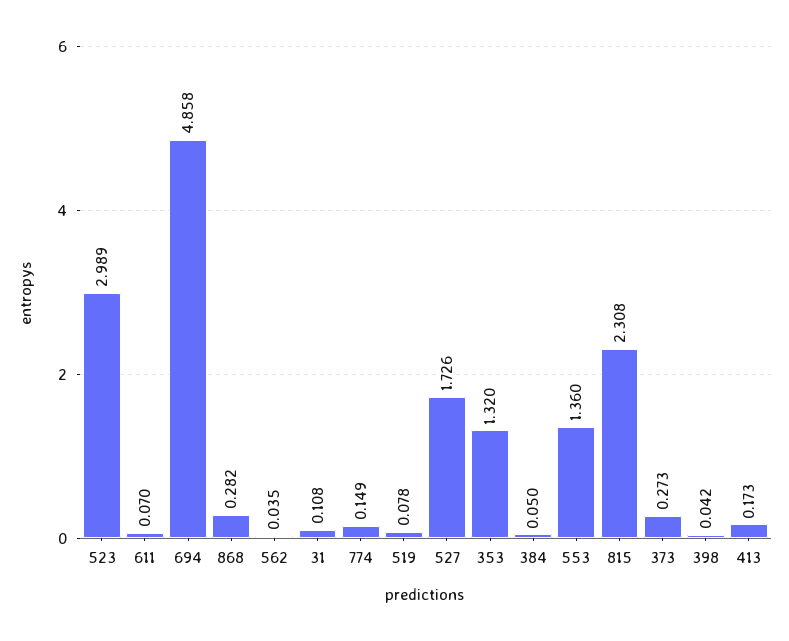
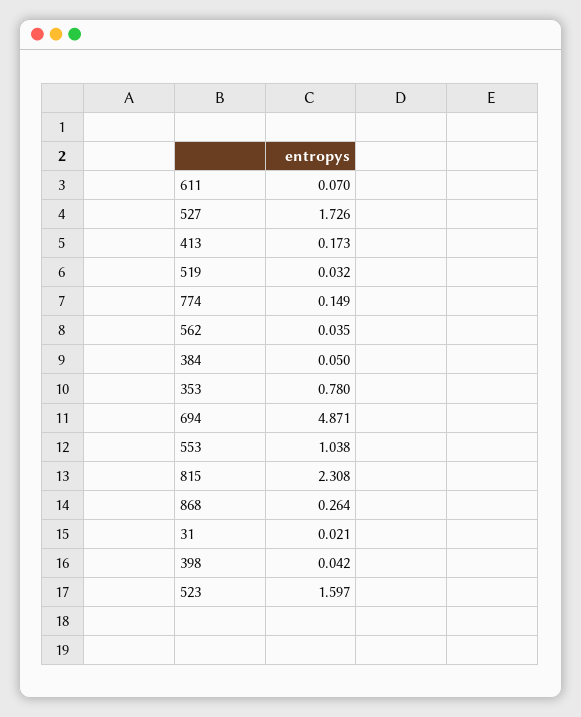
523: 2.989 -> 1.597
694: 4.858 -> 4.871
868: 0.282 -> 0.264
31: 0.108 -> 0.021
519: 0.078 -> 0.032
353: 1.32 -> 0.78
553: 1.36 -> 1.038
373: 0.273 -> none

